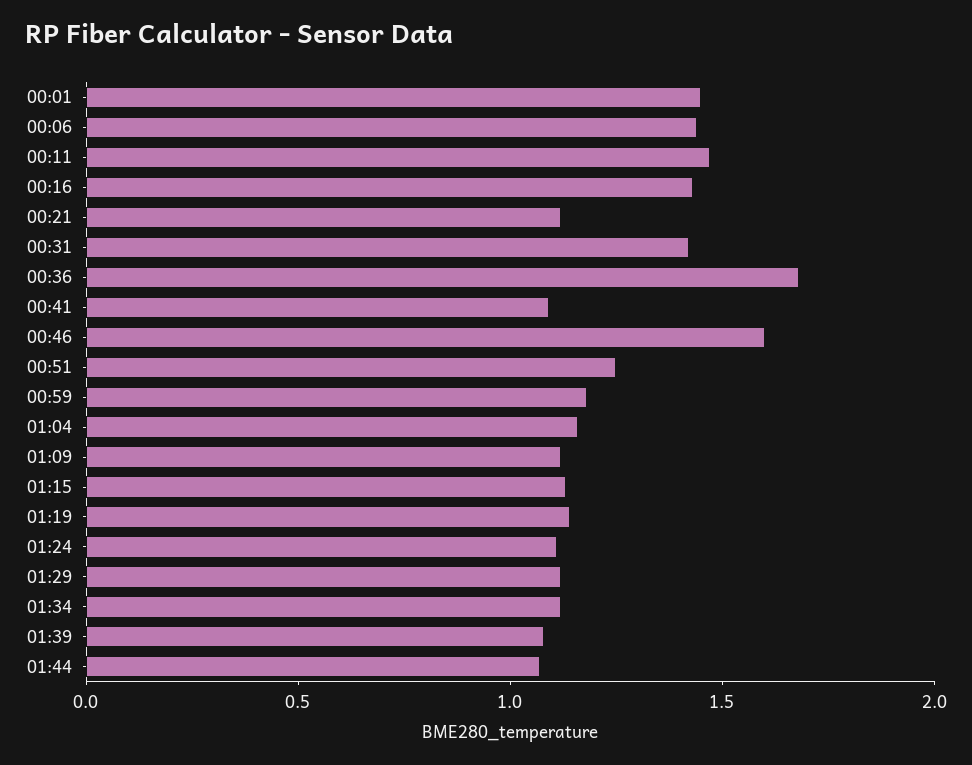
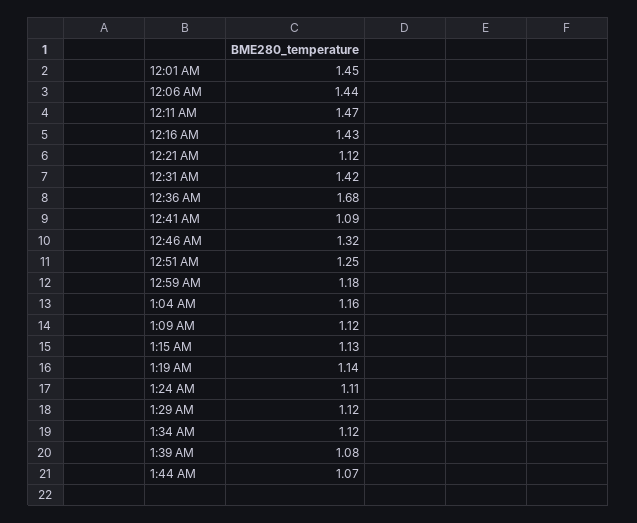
00:46: 1.6 -> 1.32

